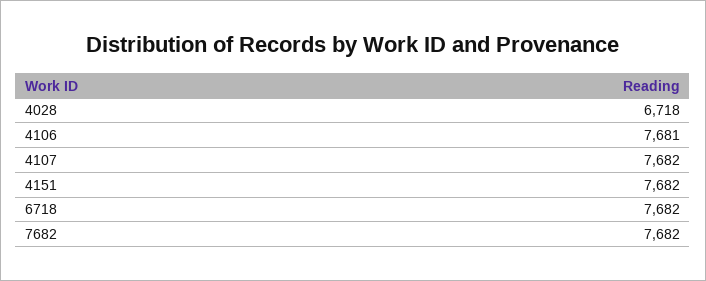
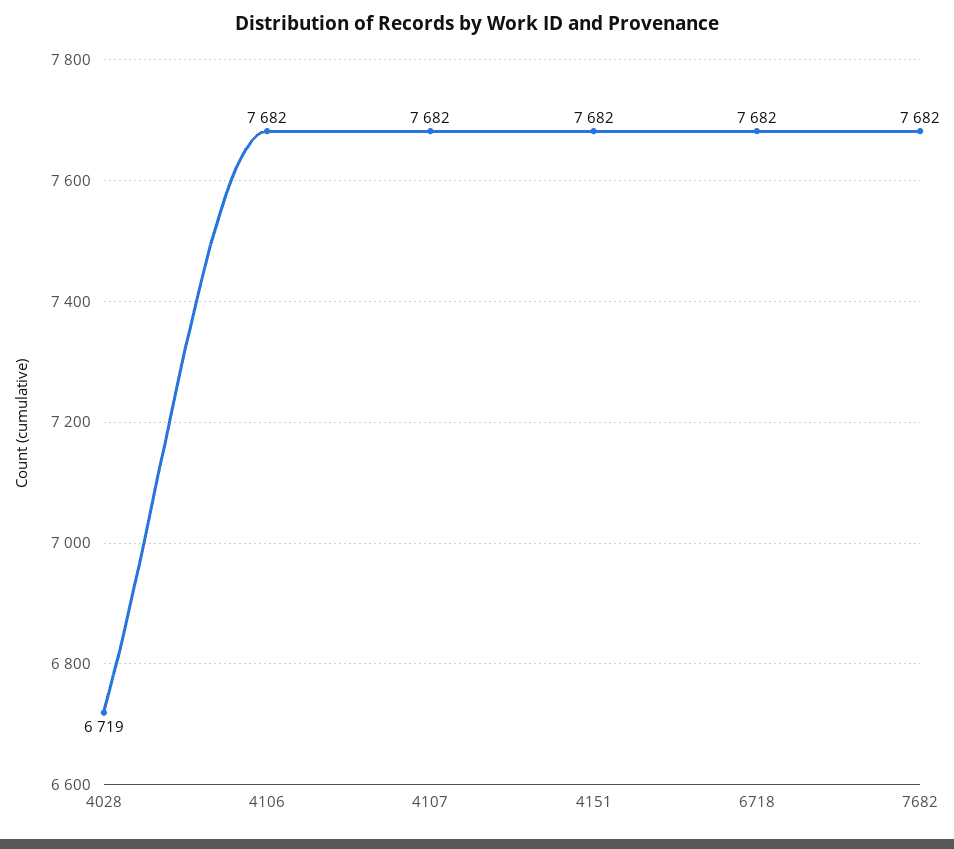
4028: 6718 -> 6719
4106: 7681 -> 7682

